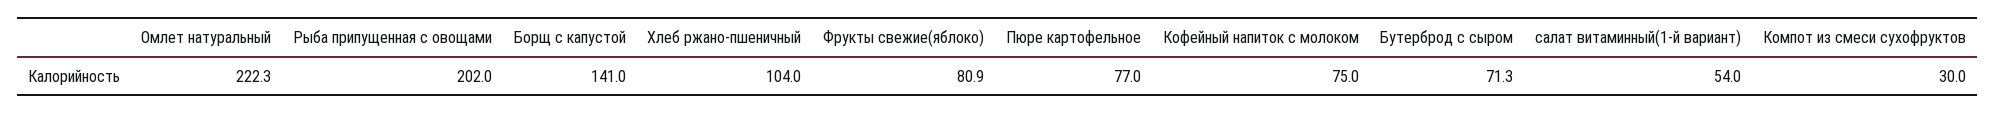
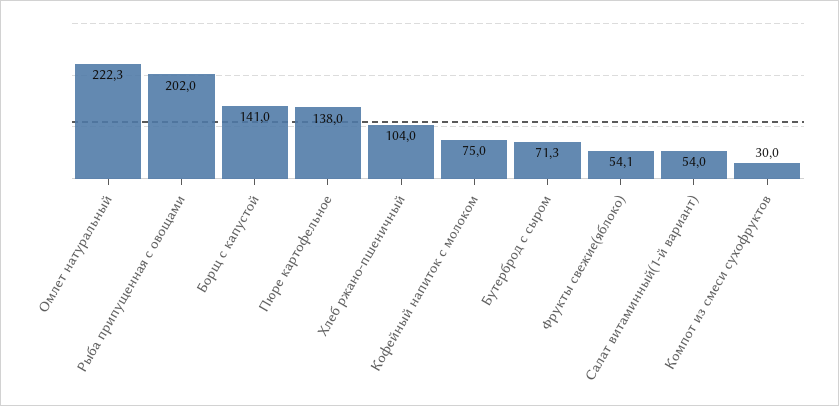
Фрукты свежие(яблоко): 80.9 -> 54.1
Пюре картофельное: 77 -> 138

